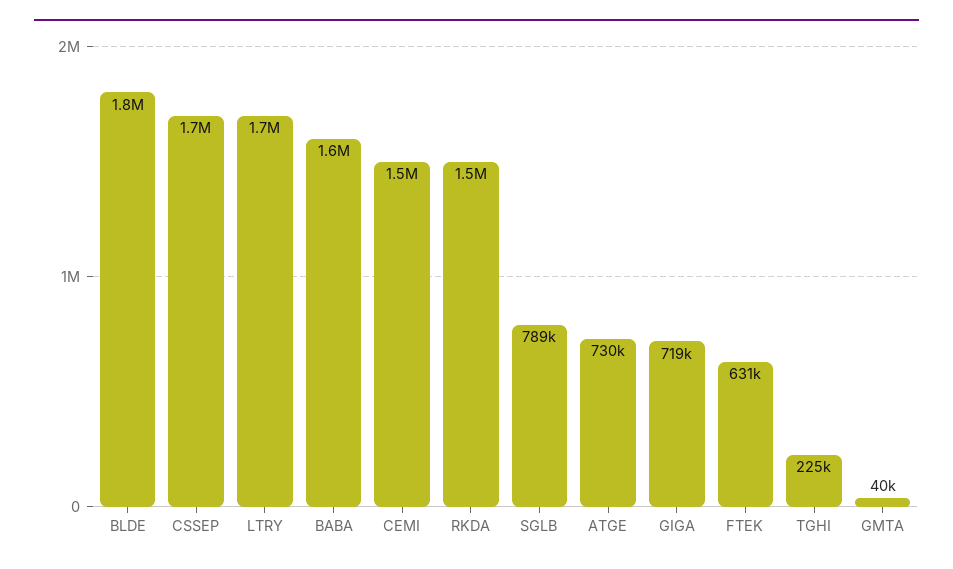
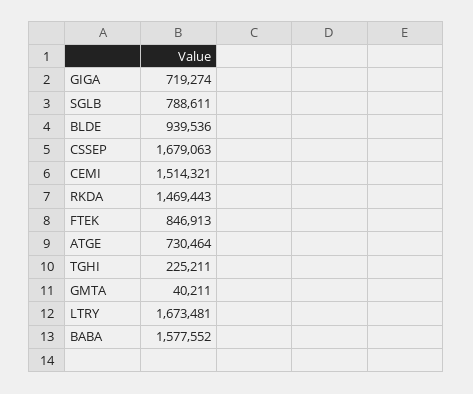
BLDE: 1800000 -> 939536
FTEK: 631000 -> 846913

